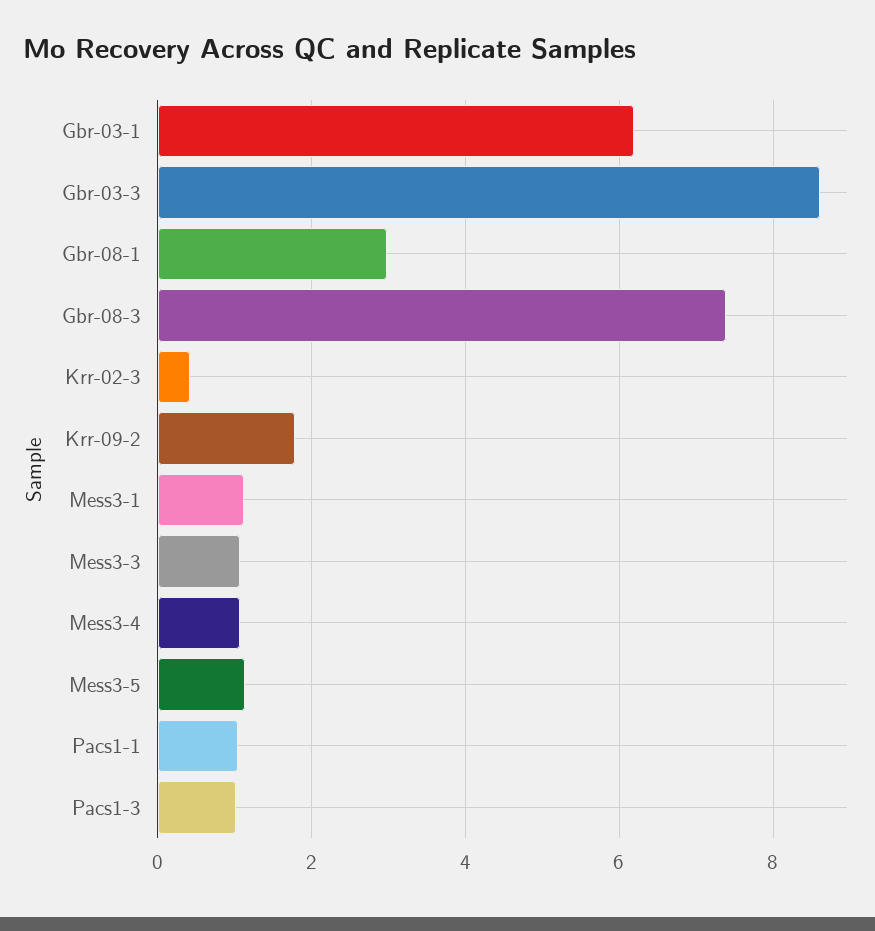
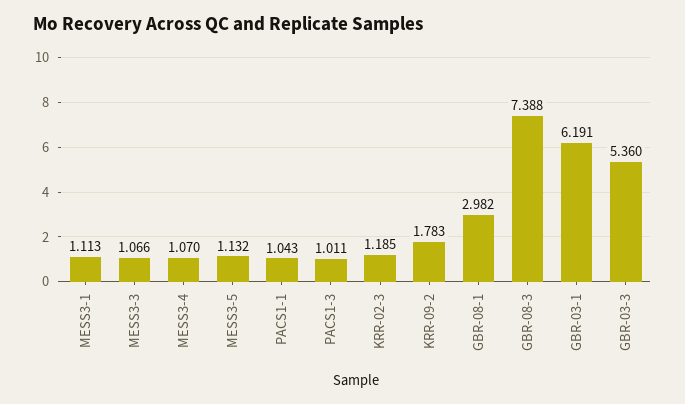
Gbr-03-3: 8.6 -> 5.36
Krr-02-3: 0.4 -> 1.185

